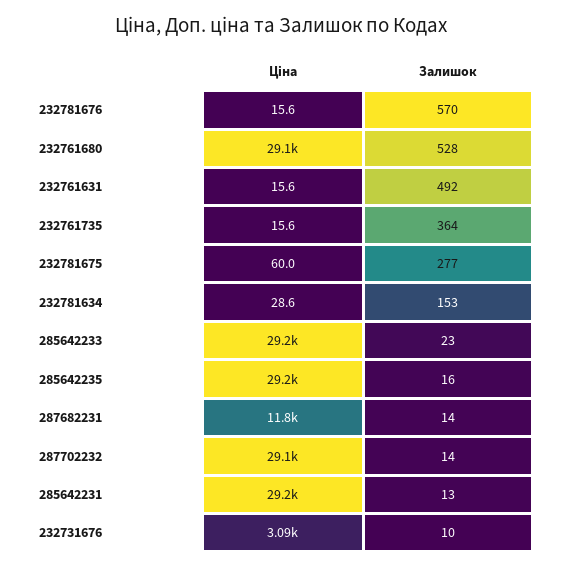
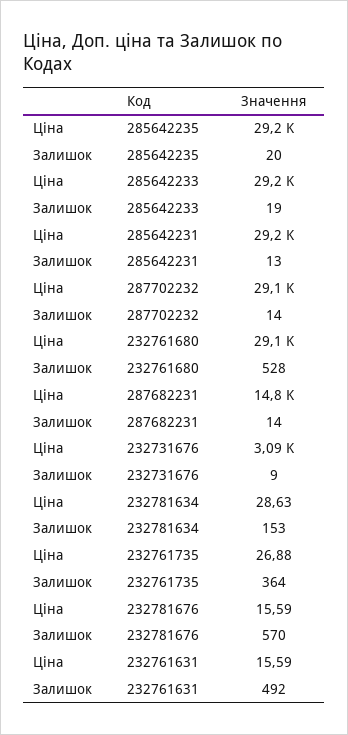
Ціна, 232761735: 15.6 -> 26.88
Ціна, 232781675: 60 -> none
Залишок, 232781675: 277 -> none
Залишок, 285642233: 23 -> 19
Залишок, 285642235: 16 -> 20
Ціна, 287682231: 11800 -> 14800
Залишок, 232731676: 10 -> 9

